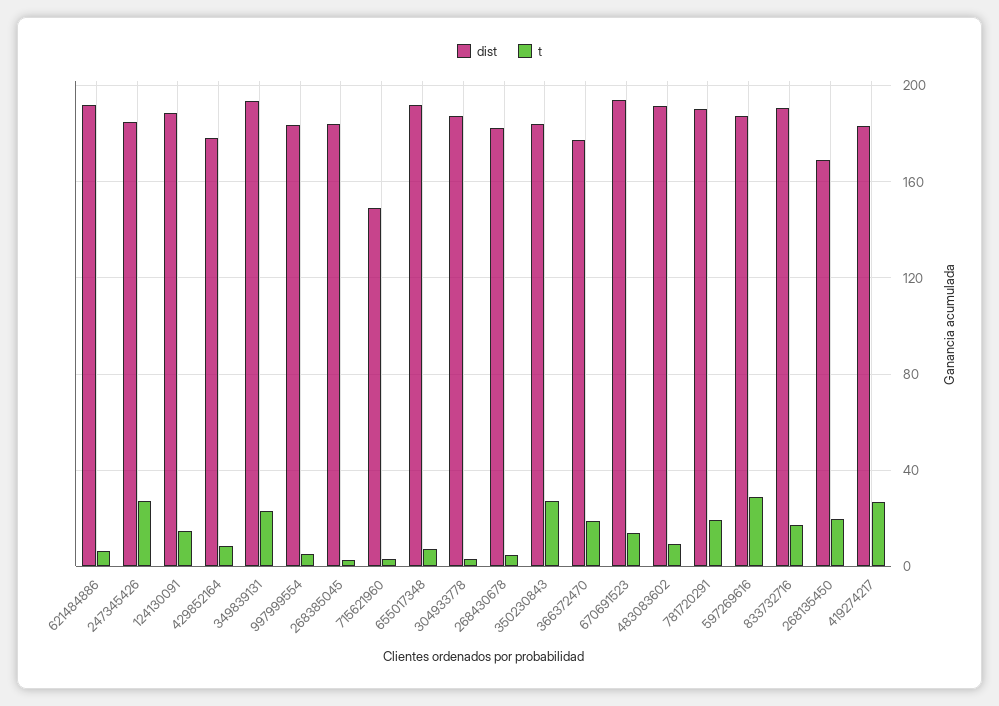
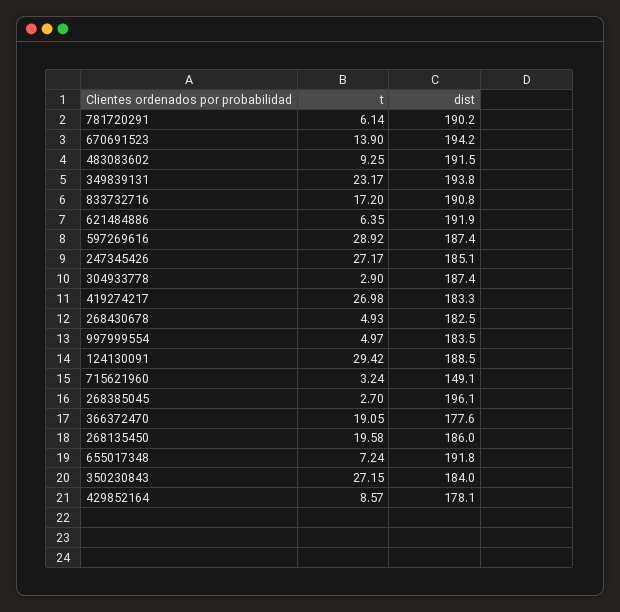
t, 124130091: 15 -> 29.42
dist, 268385045: 185 -> 196.1
t, 781720291: 20 -> 6.14
dist, 268135450: 170 -> 186

